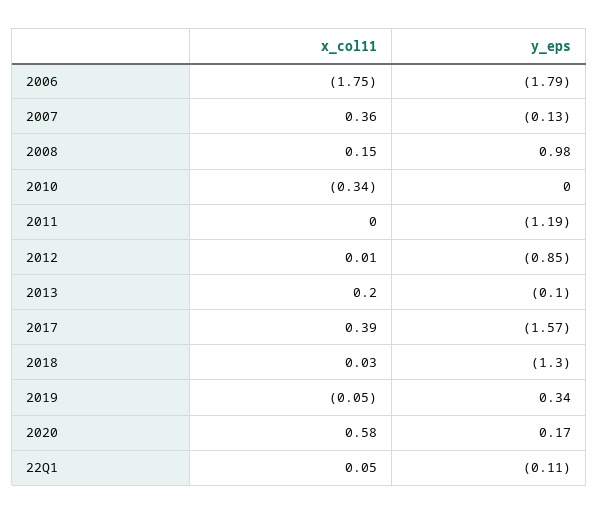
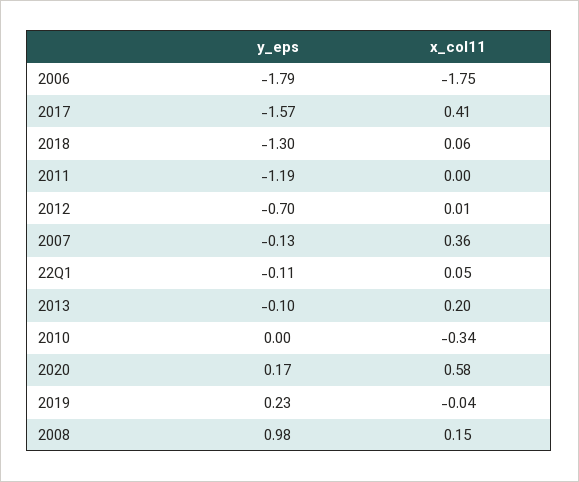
y_eps, 2012: -0.85 -> -0.7
x_col11, 2017: 0.39 -> 0.41
x_col11, 2018: 0.03 -> 0.06
x_col11, 2019: -0.05 -> -0.04
y_eps, 2019: 0.34 -> 0.23

